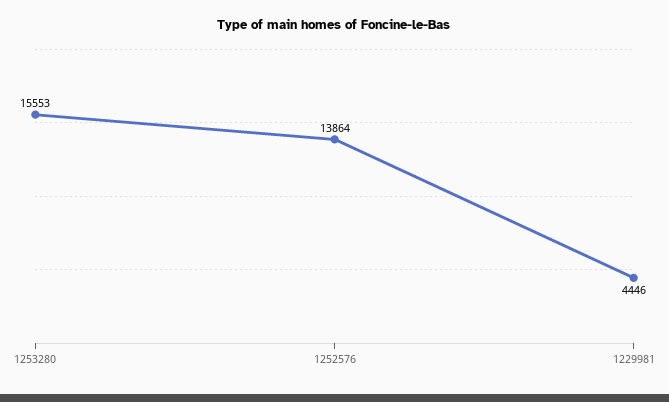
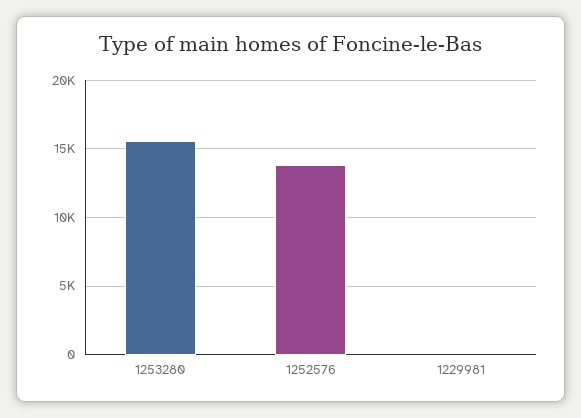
1229981: 4446 -> 0

